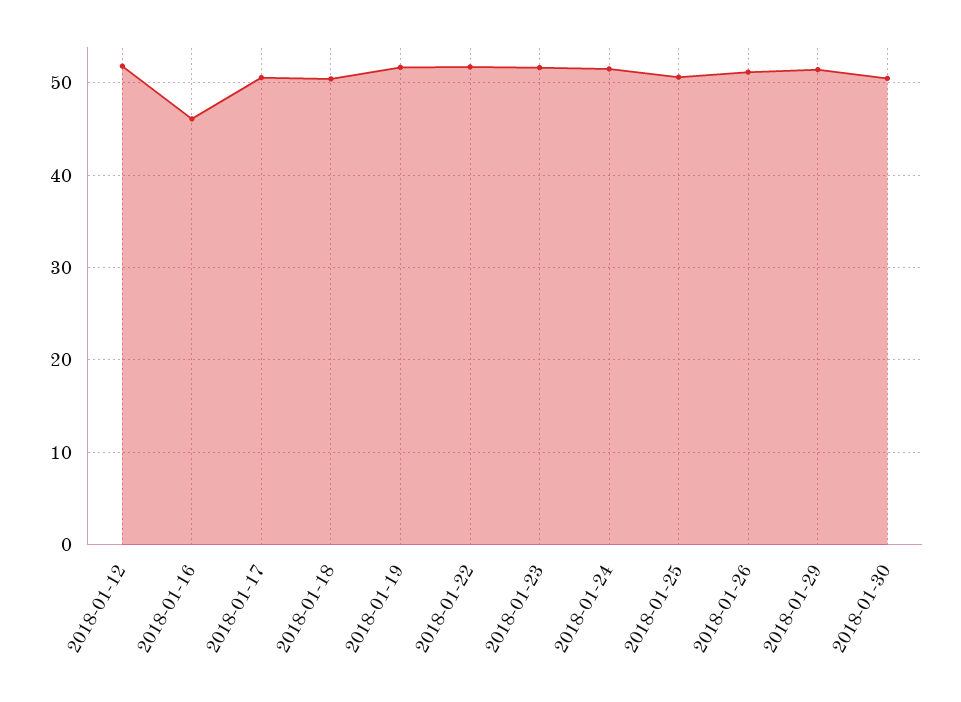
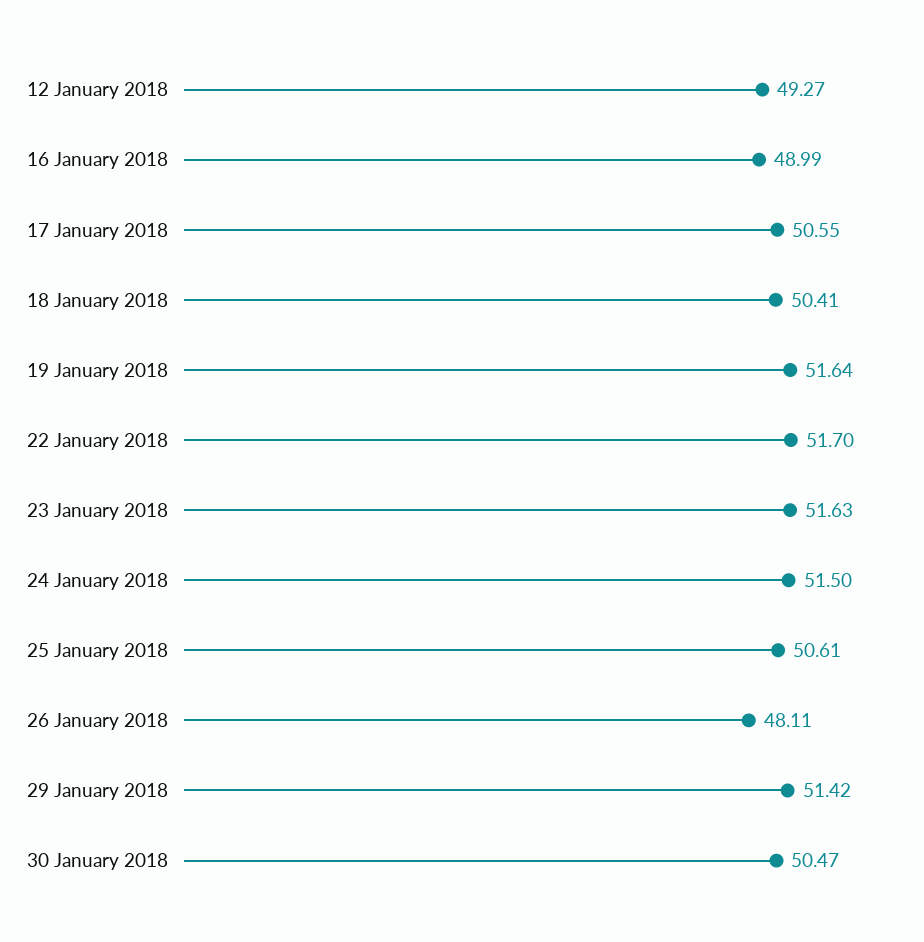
2018-01-12: 52 -> 49.27
2018-01-16: 46 -> 48.99
2018-01-26: 51 -> 48.11

